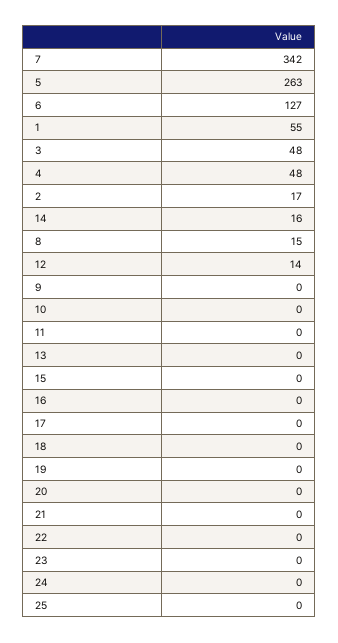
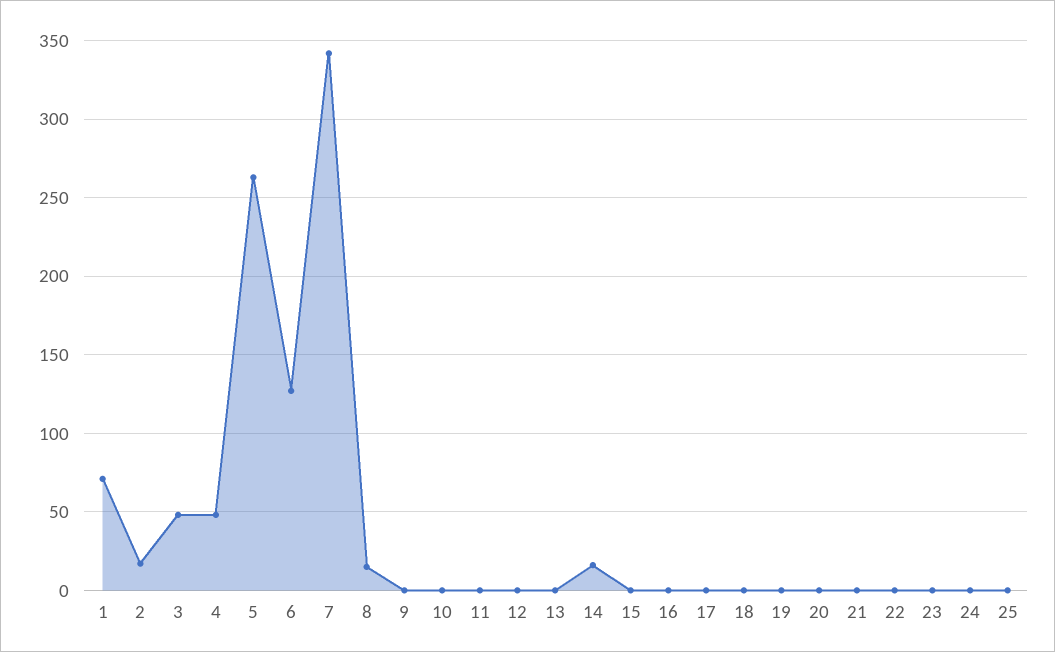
1: 55 -> 70
12: 14 -> 0

